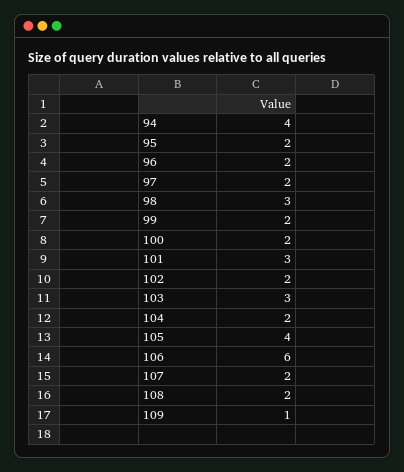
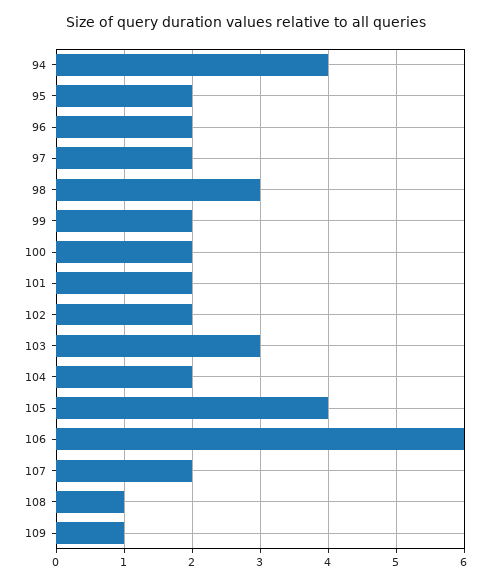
101: 3 -> 2
108: 2 -> 1

